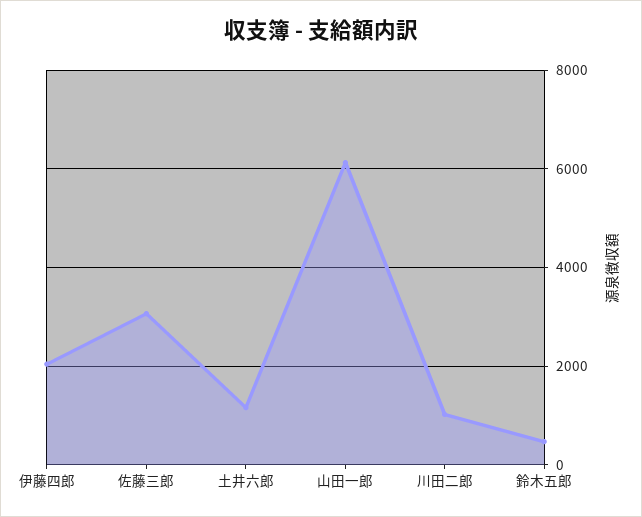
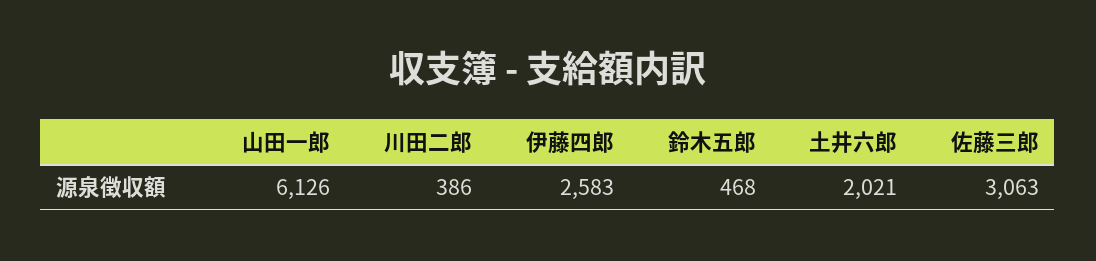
伊藤四郎: 2000 -> 2583
土井六郎: 1200 -> 2021
川田二郎: 1000 -> 386

